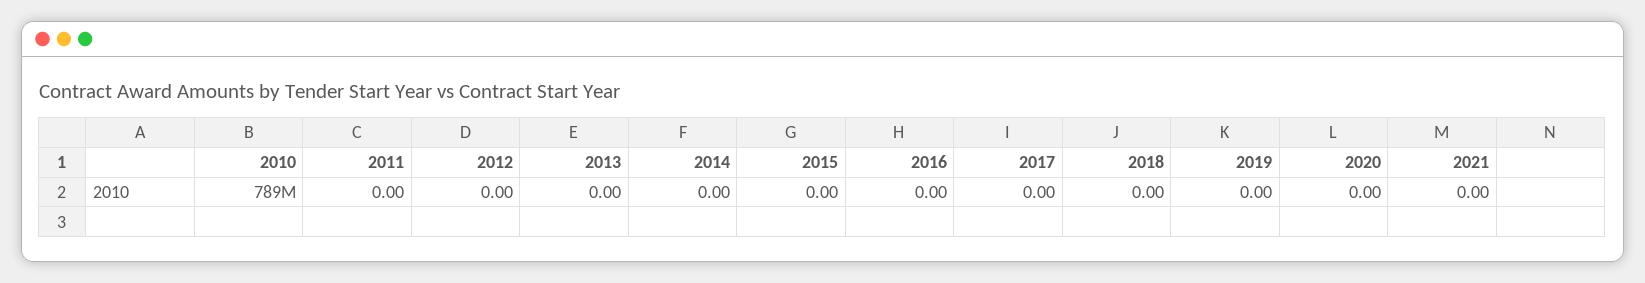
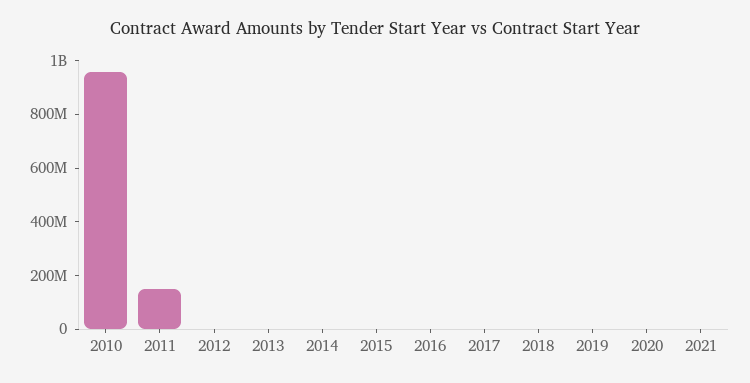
2010: 789000000 -> 950000000
2011: 0 -> 150000000

